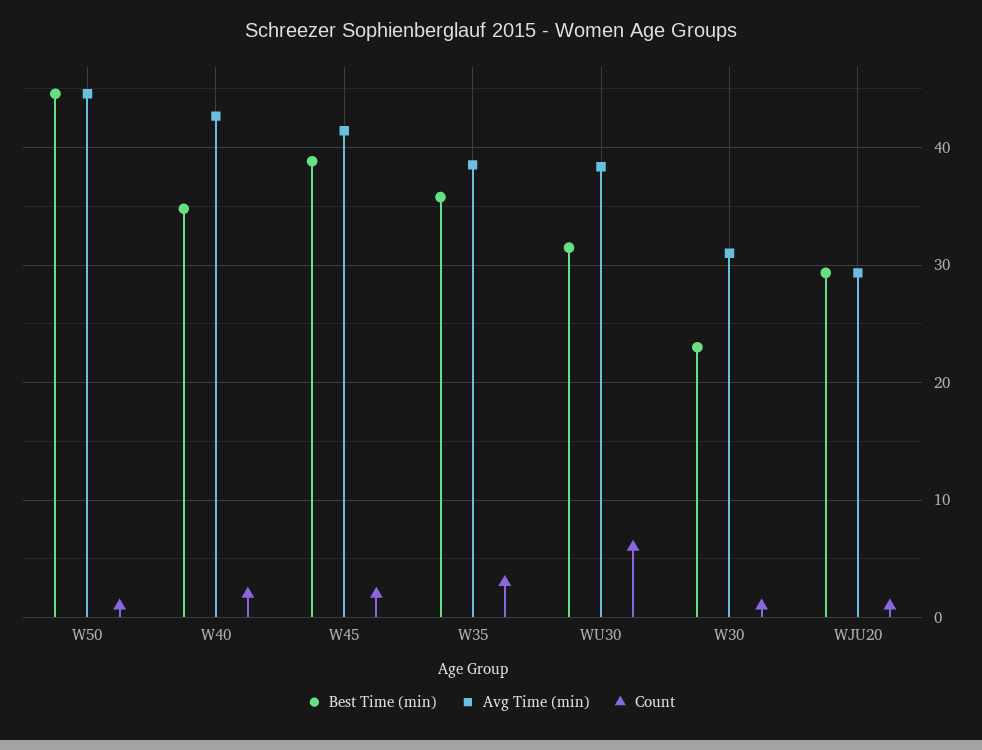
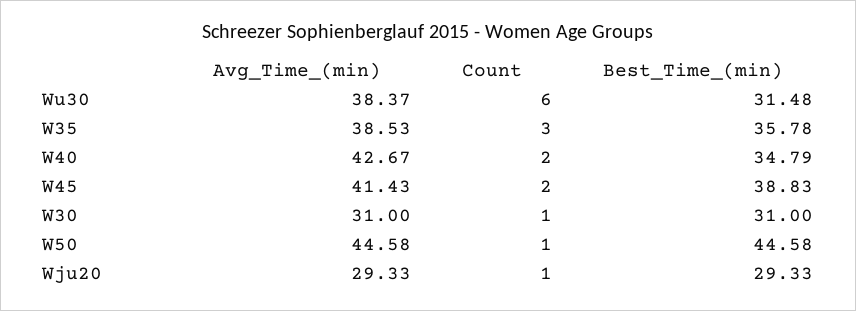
Best Time (min), W30: 23 -> 31

